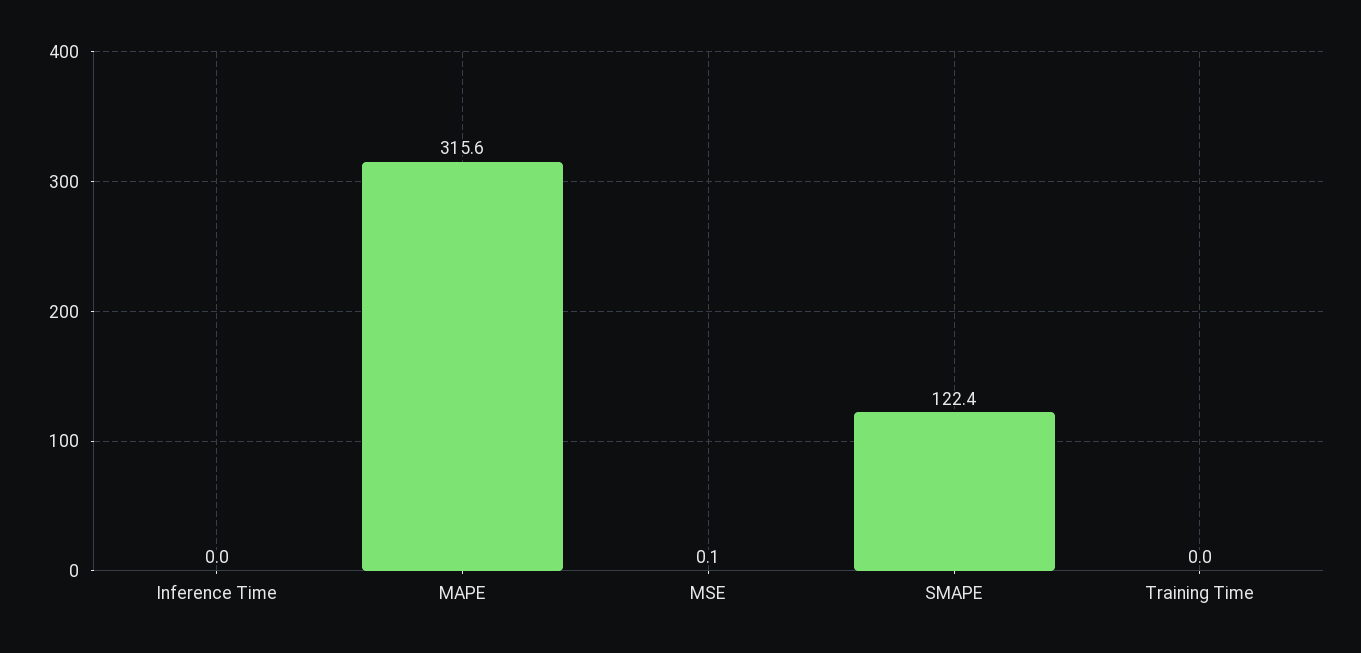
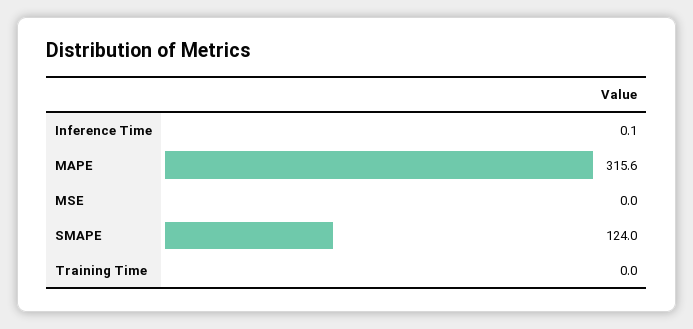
Inference Time: 0 -> 0.1
MSE: 0.1 -> 0
SMAPE: 122.4 -> 124

